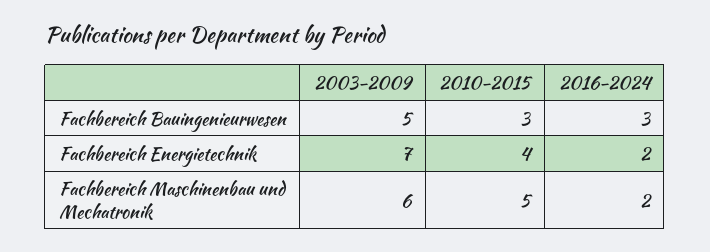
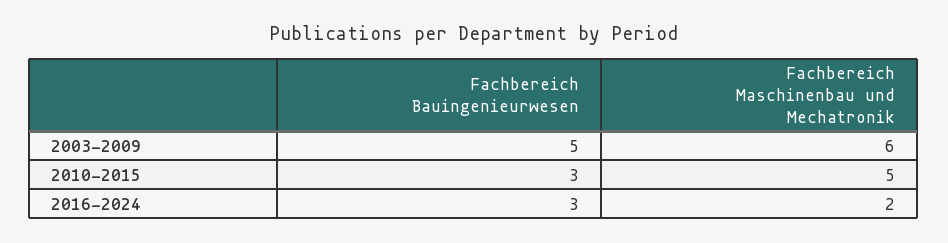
2003-2009, Fachbereich Energietechnik: 7 -> none
2010-2015, Fachbereich Energietechnik: 4 -> none
2016-2024, Fachbereich Energietechnik: 2 -> none

